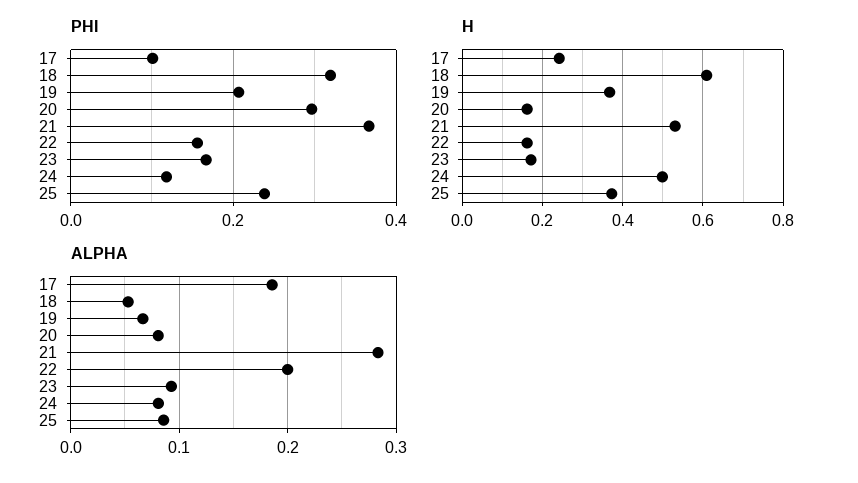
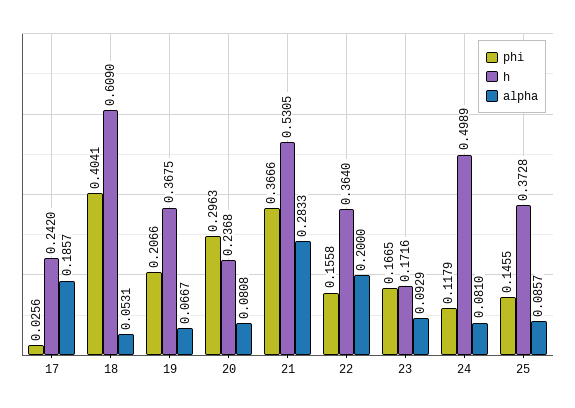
PHI, 17: 0.1 -> 0.0256
PHI, 18: 0.32 -> 0.4041
PHI, 25: 0.24 -> 0.1455
H, 20: 0.16 -> 0.2368
H, 22: 0.16 -> 0.364

